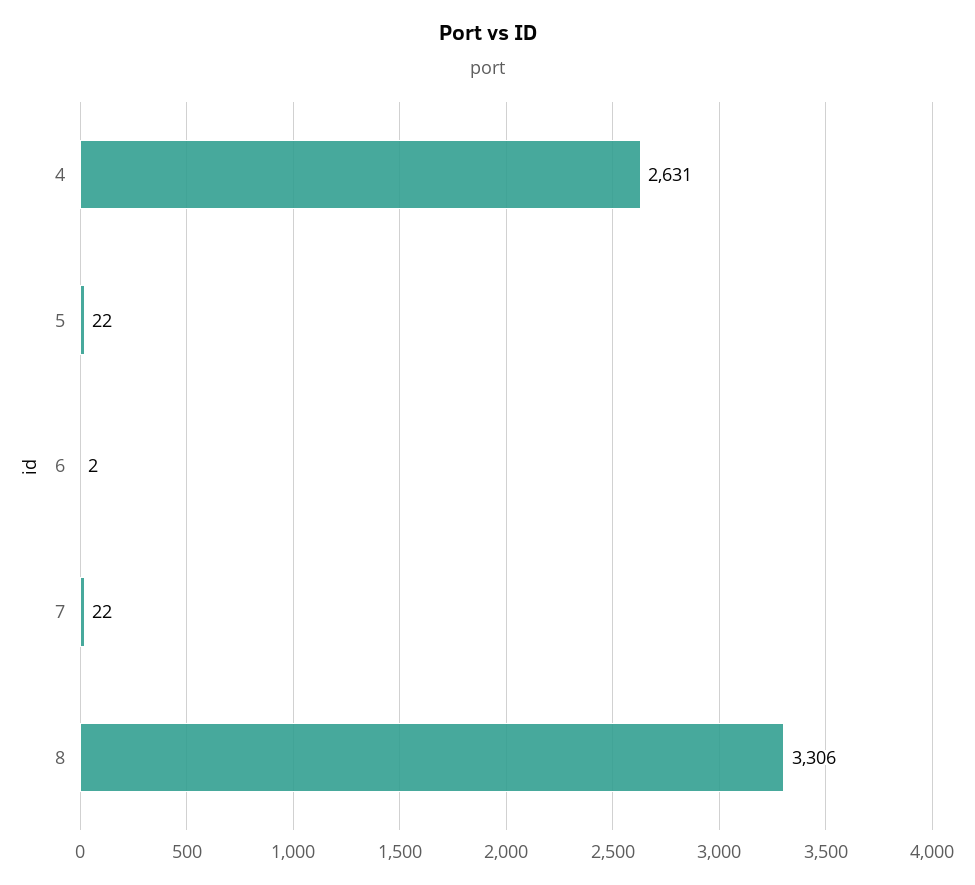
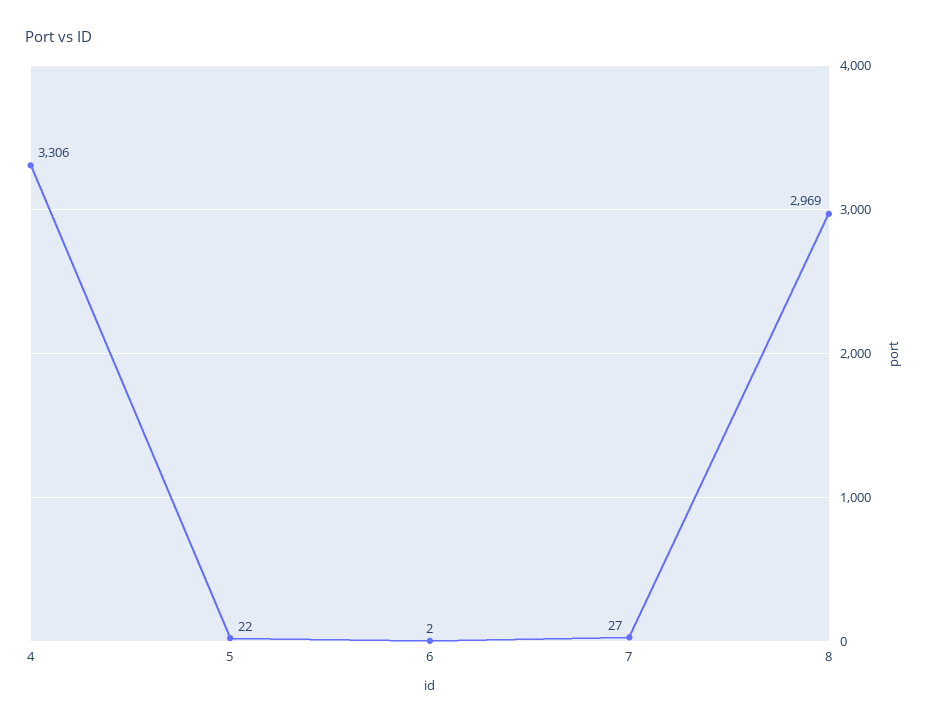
4: 2631 -> 3306
7: 22 -> 27
8: 3306 -> 2969

